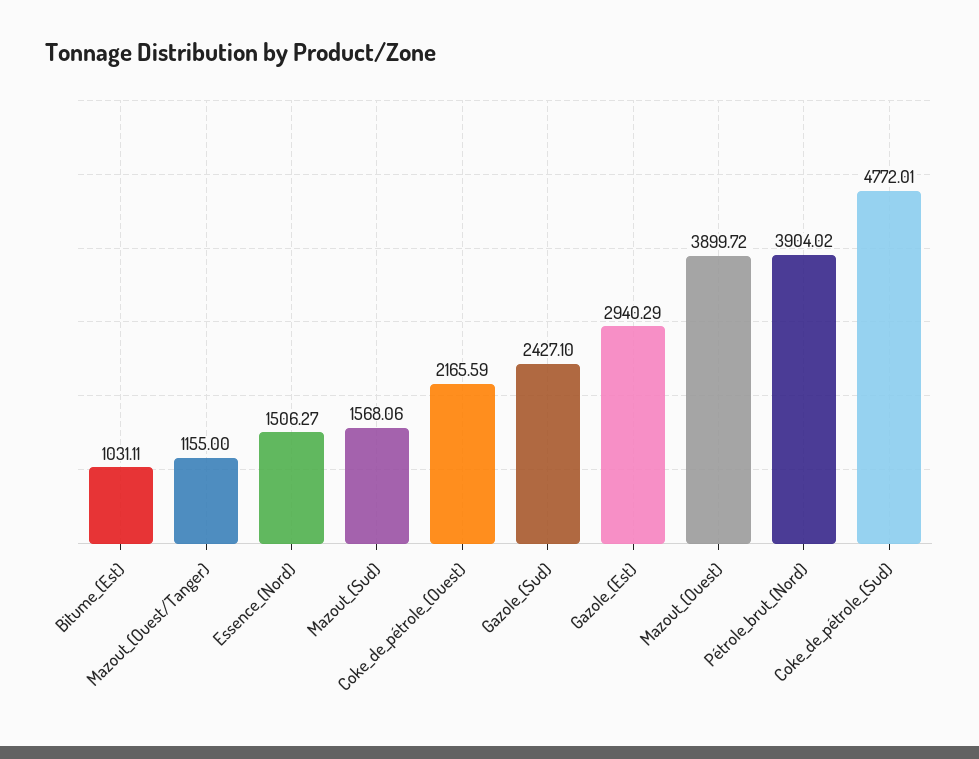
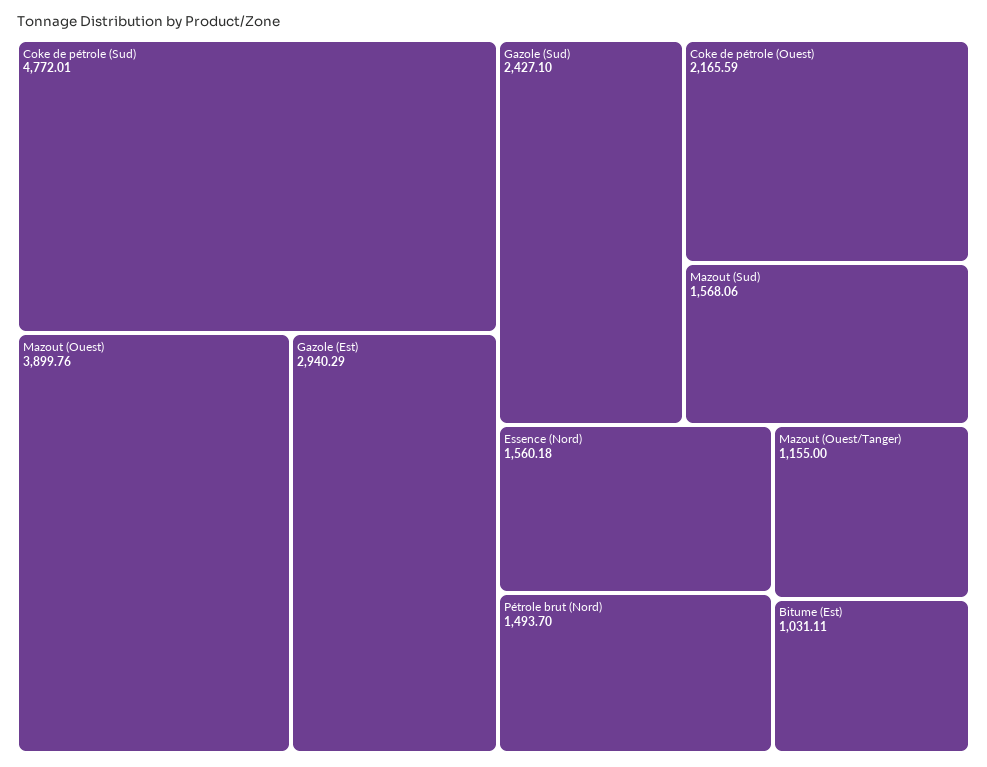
Essence_(Nord): 1506.27 -> 1560.18
Mazout_(Ouest): 3899.72 -> 3899.76
Pétrole_brut_(Nord): 3904.02 -> 1493.7

